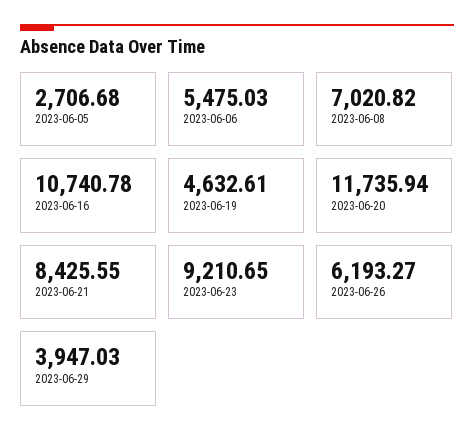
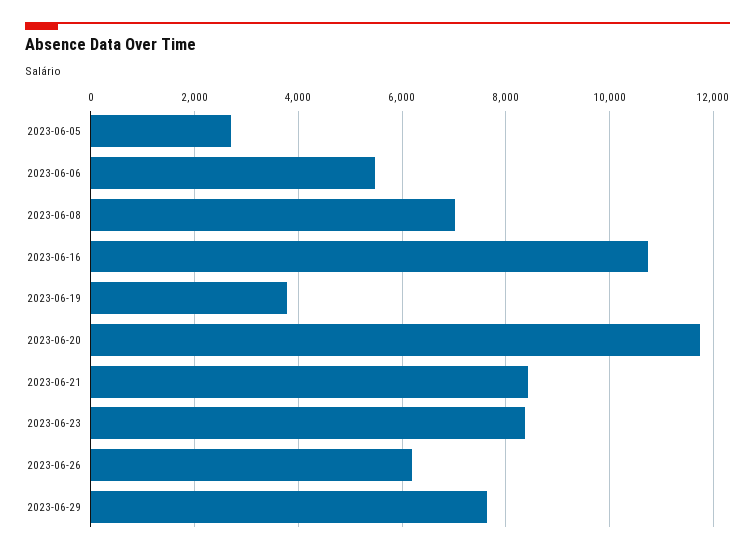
2023-06-19: 4632.61 -> 3800
2023-06-23: 9210.65 -> 8400
2023-06-29: 3947.03 -> 7600

